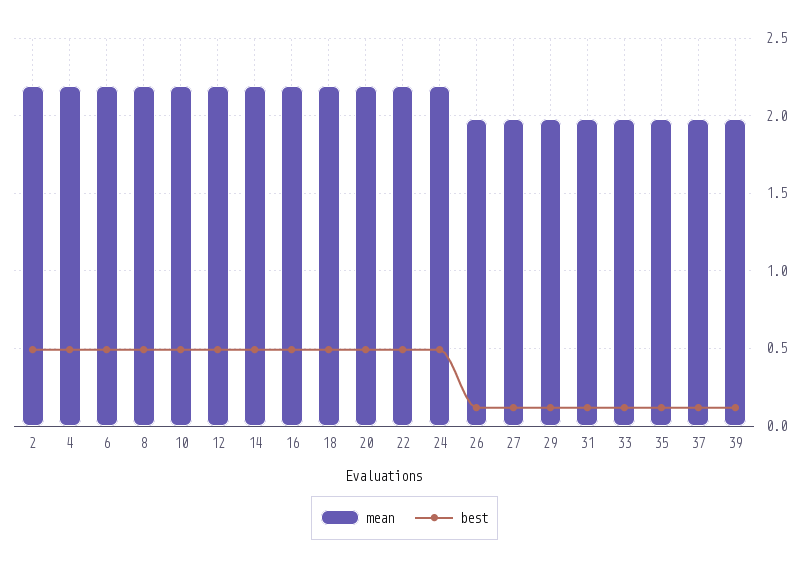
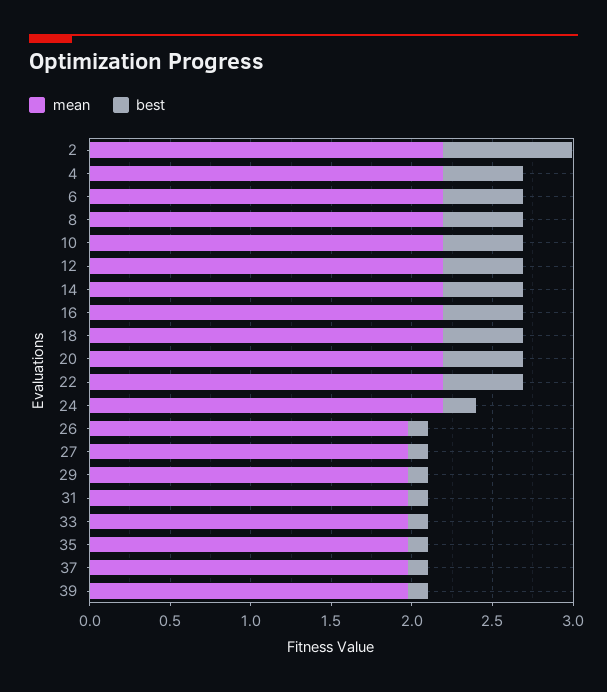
best, 2: 0.5 -> 0.8
best, 24: 0.5 -> 0.2

